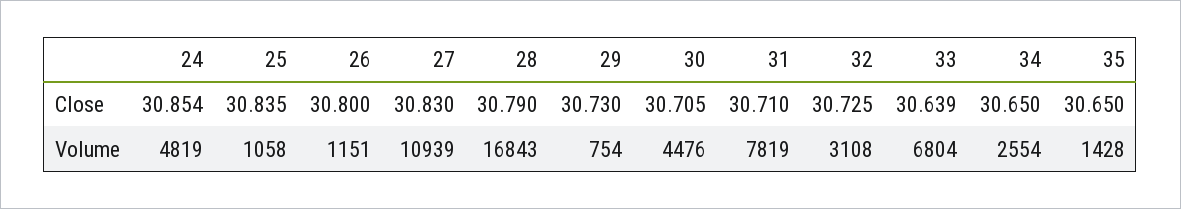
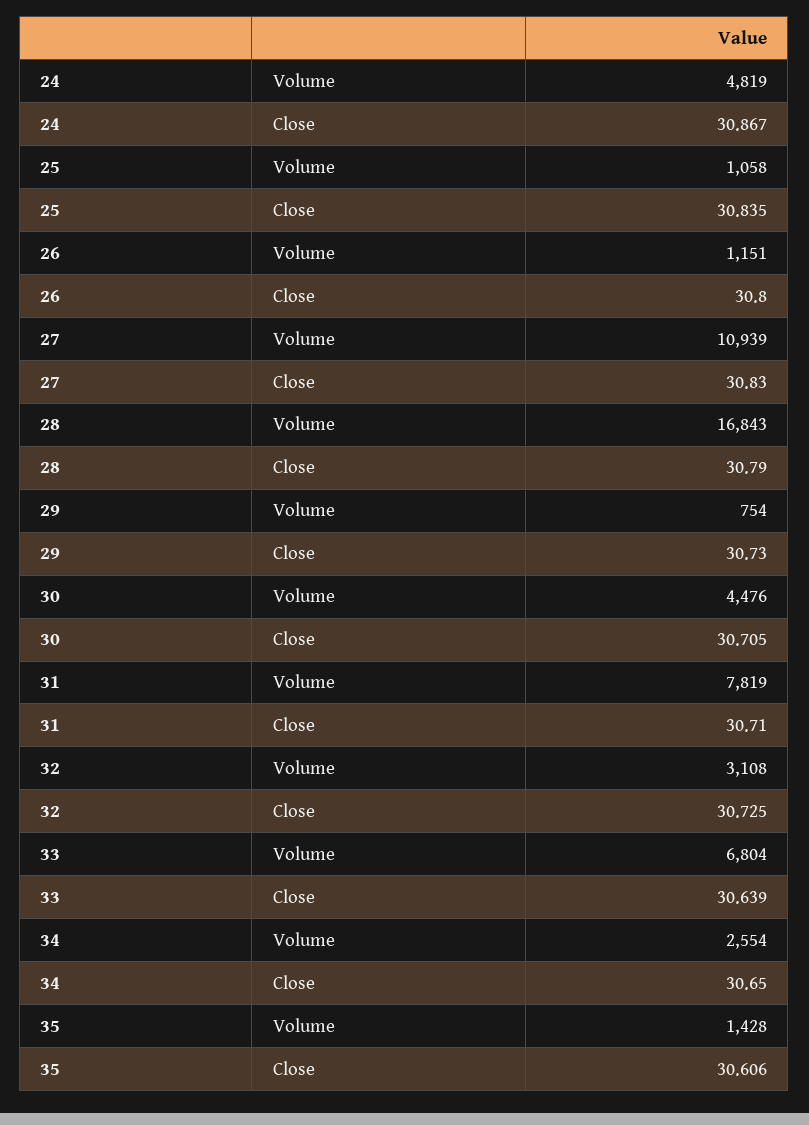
24, Close: 30.854 -> 30.867
35, Close: 30.65 -> 30.606

